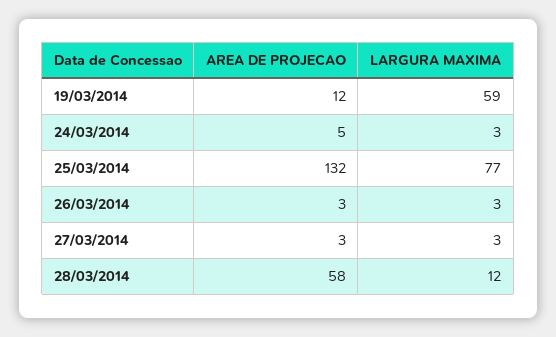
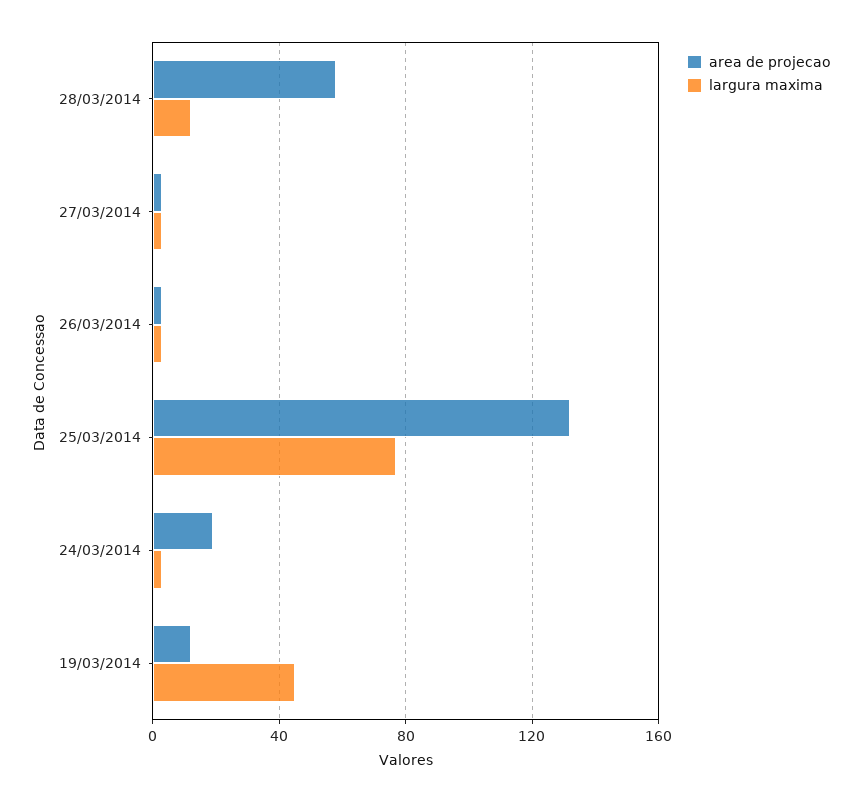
LARGURA MAXIMA, 19/03/2014: 59 -> 45
AREA DE PROJECAO, 24/03/2014: 5 -> 20

